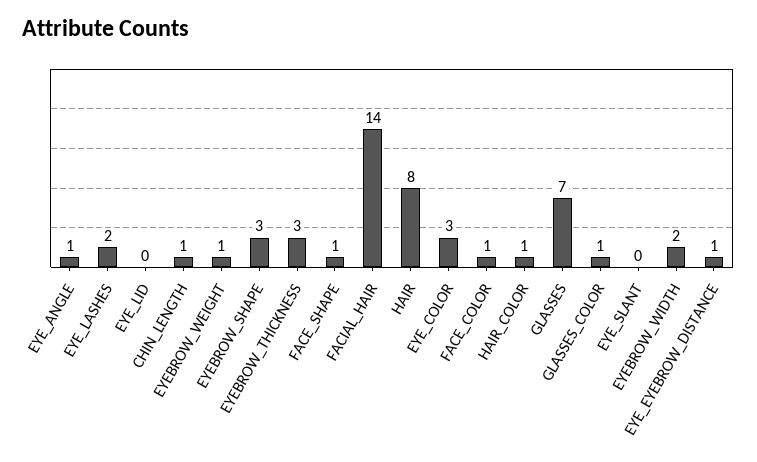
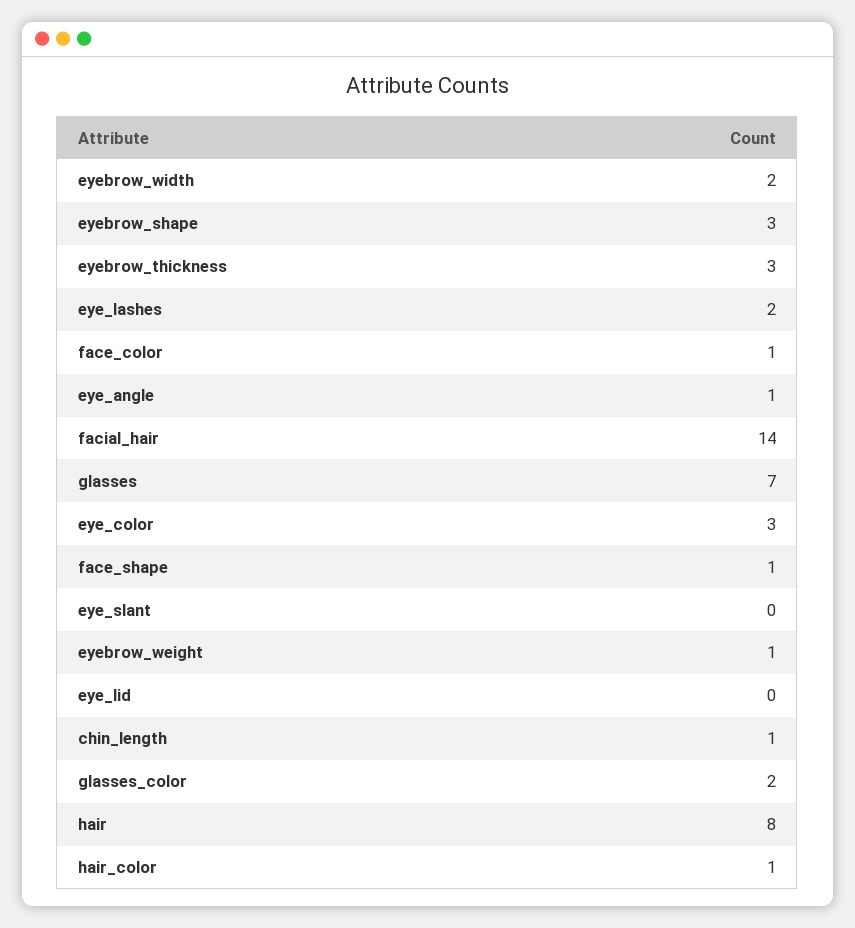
GLASSES_COLOR: 1 -> 2
EYE_EYEBROW_DISTANCE: 1 -> none

